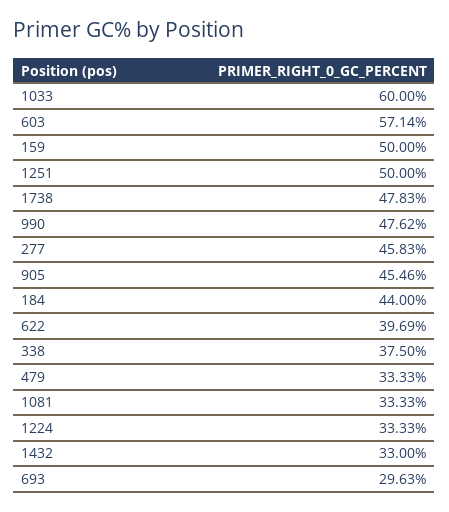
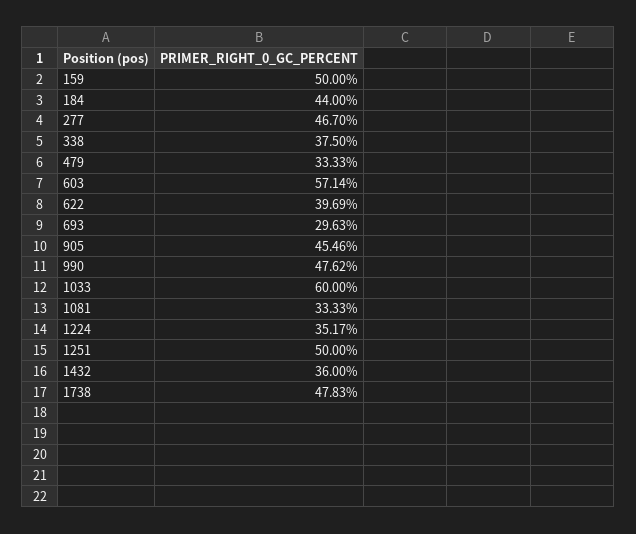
277: 45.83 -> 46.7
1224: 33.33 -> 35.17
1432: 33 -> 36

